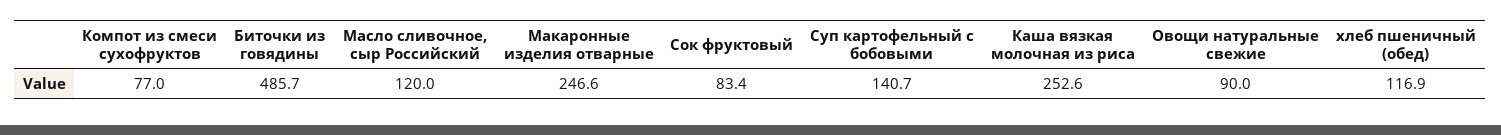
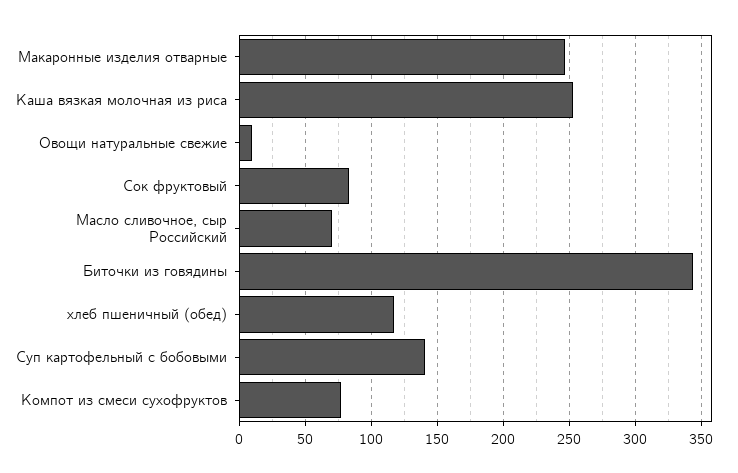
Биточки из говядины: 485.7 -> 345
Масло сливочное, сыр Российский: 120 -> 70
Овощи натуральные свежие: 90 -> 10

